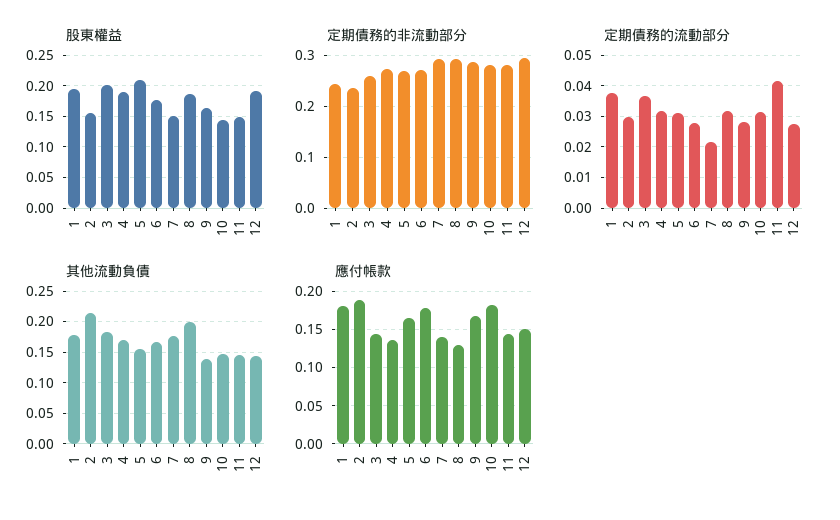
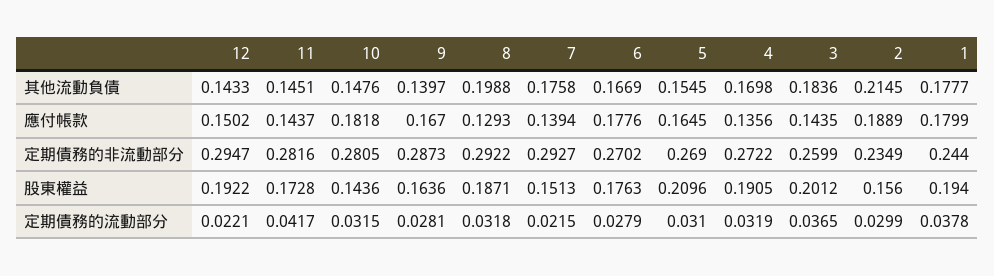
股東權益, 11: 0.15 -> 0.1728
定期債務的流動部分, 12: 0.028 -> 0.0221

